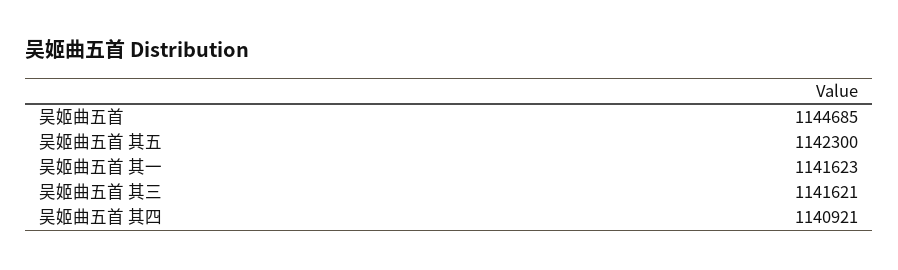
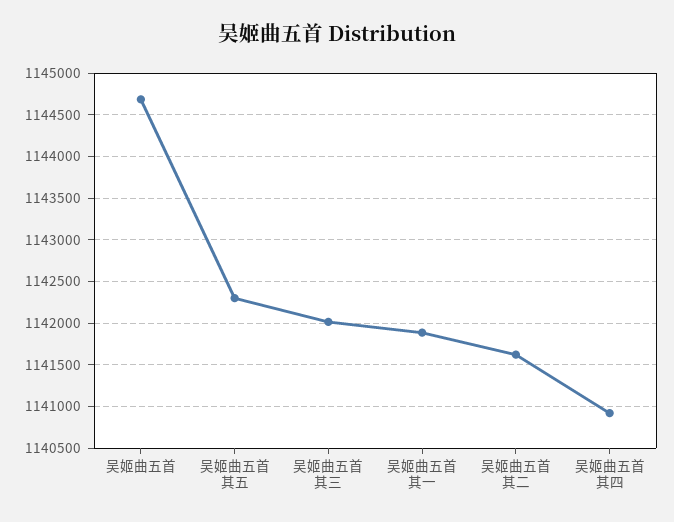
吴姬曲五首 其一: 1141623 -> 1141900
吴姬曲五首 其三: 1141621 -> 1142000
吴姬曲五首 其二: none -> 1141600

